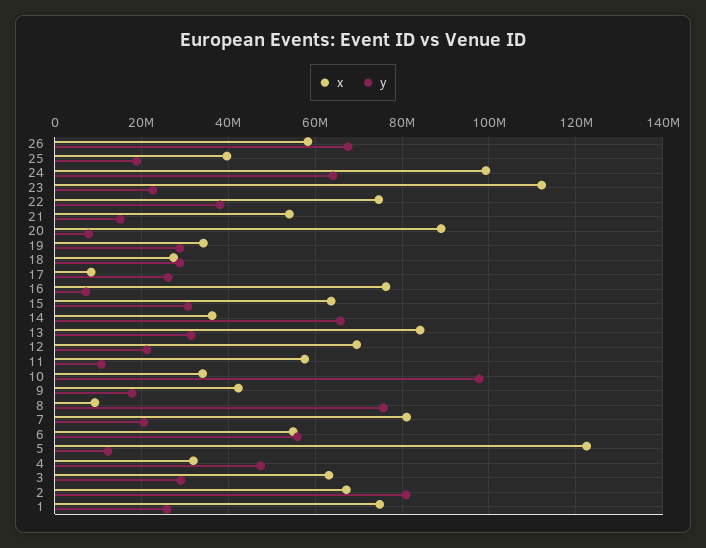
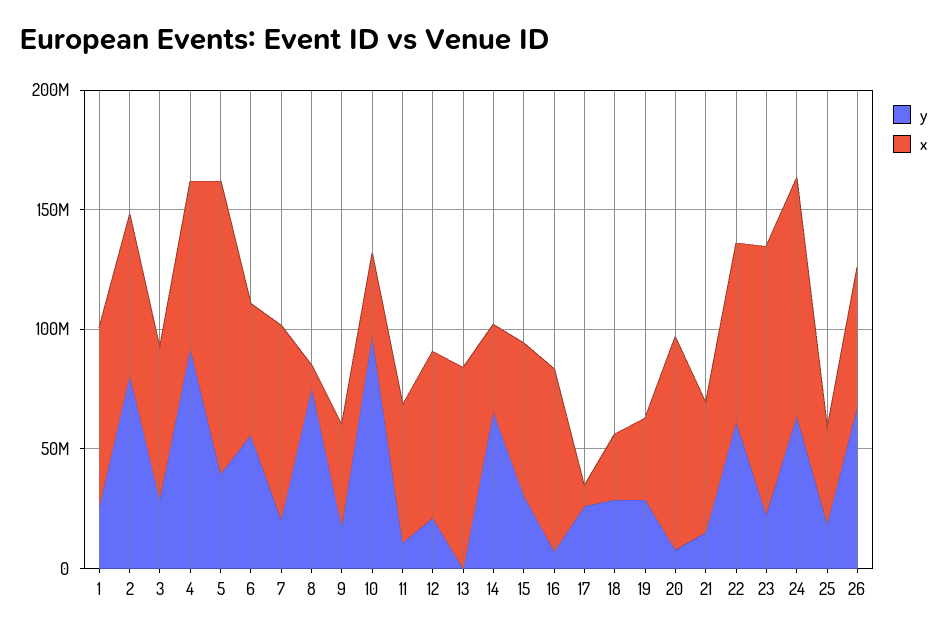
y, 22: 38000000 -> 60000000
y, 13: 32000000 -> 0
y, 5: 12000000 -> 40000000
x, 4: 32000000 -> 70000000
y, 4: 48000000 -> 90000000

